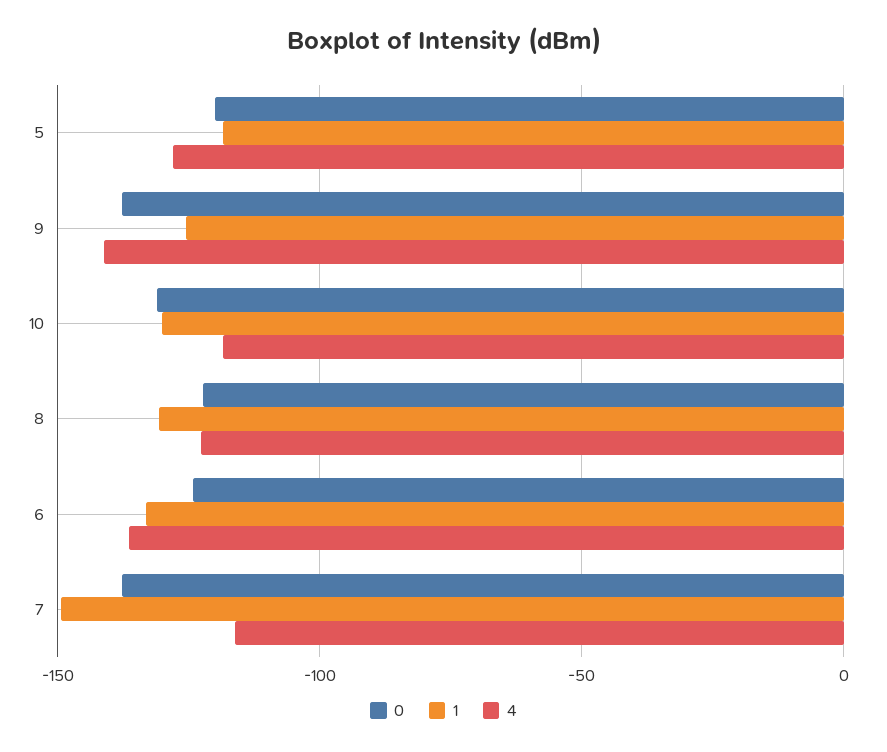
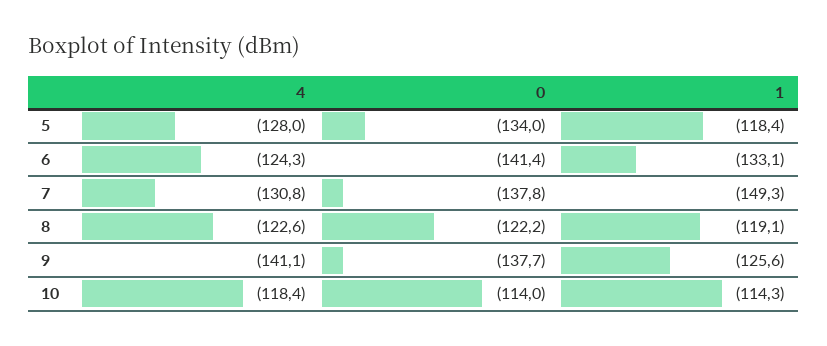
0, 5: -120 -> -134
0, 10: -130 -> -114
1, 10: -130 -> -114.3
1, 8: -130 -> -119.1
0, 6: -125 -> -141.4
4, 6: -135 -> -124.3
4, 7: -115 -> -130.8

